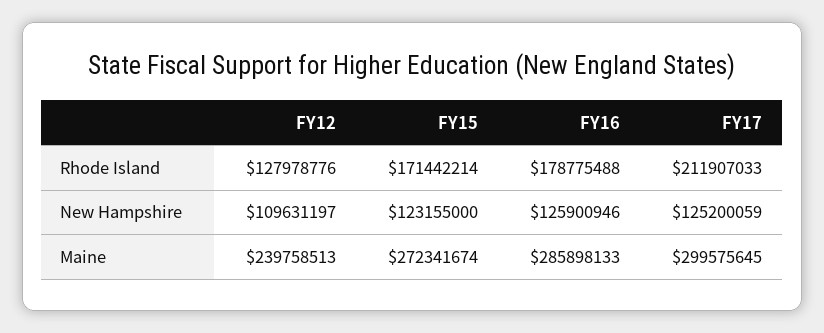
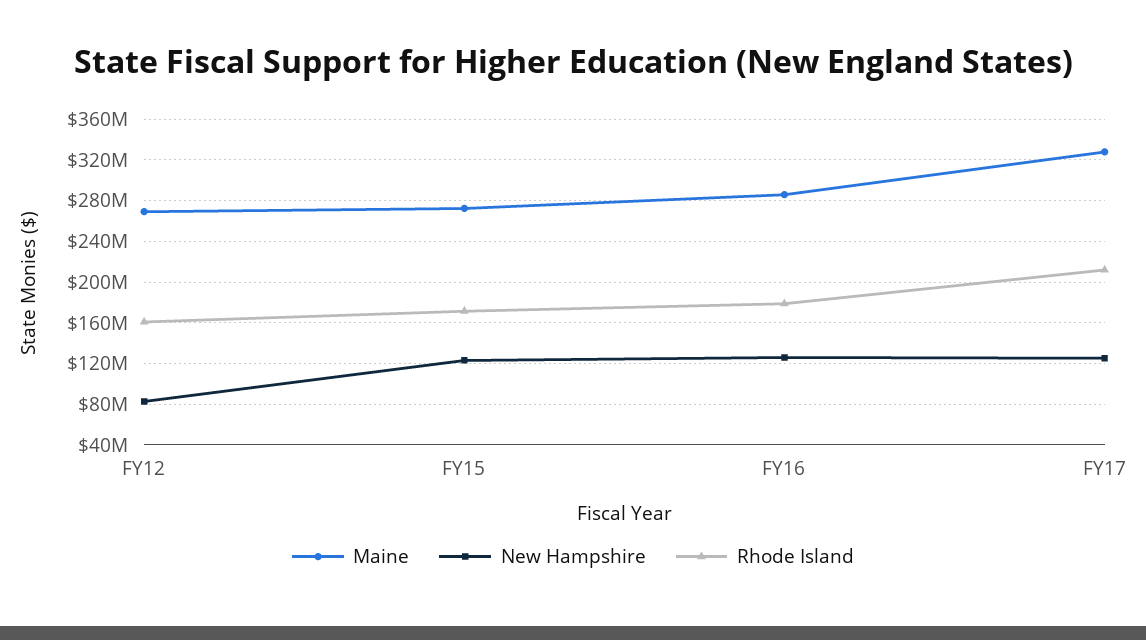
Rhode Island, FY12: 127978776 -> 160000000
New Hampshire, FY12: 109631197 -> 80000000
Maine, FY12: 239758513 -> 270000000
Maine, FY17: 299575645 -> 330000000

